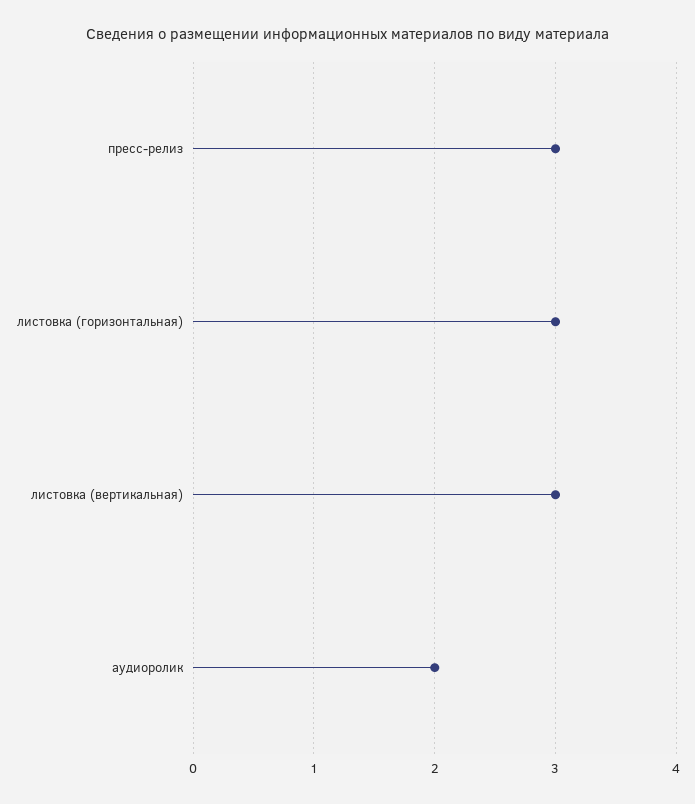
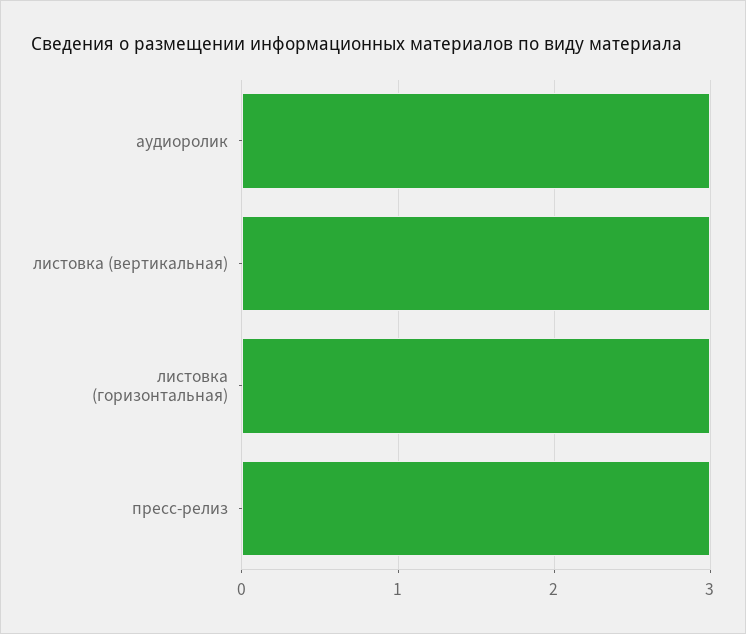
аудиоролик: 2 -> 3

